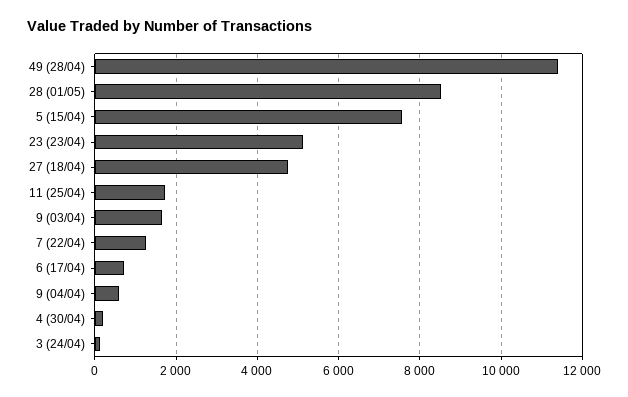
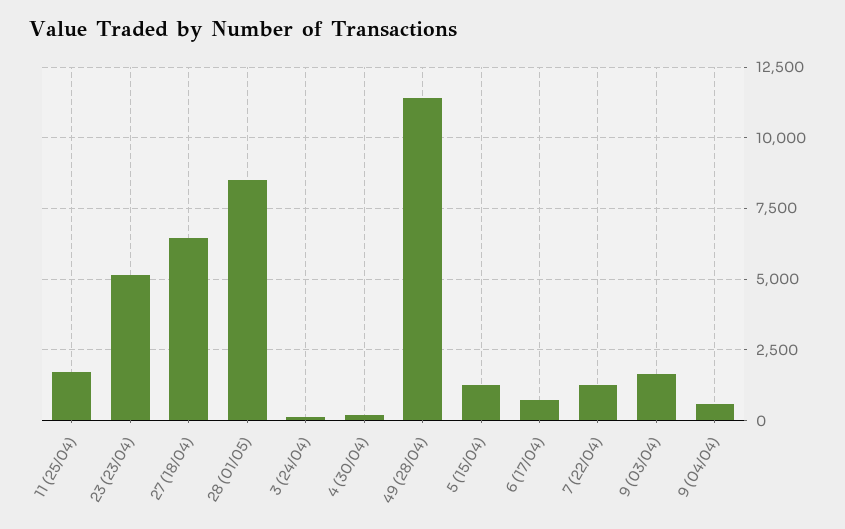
5 (15/04): 7600 -> 1250
27 (18/04): 4800 -> 6500

